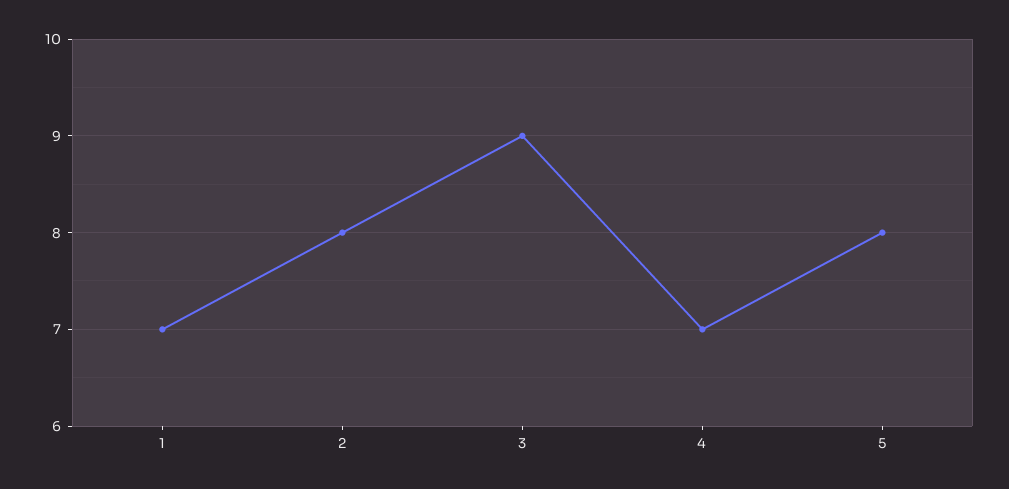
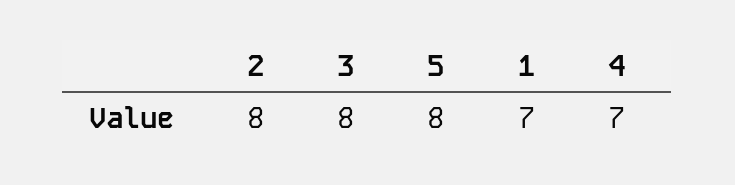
3: 9 -> 8

